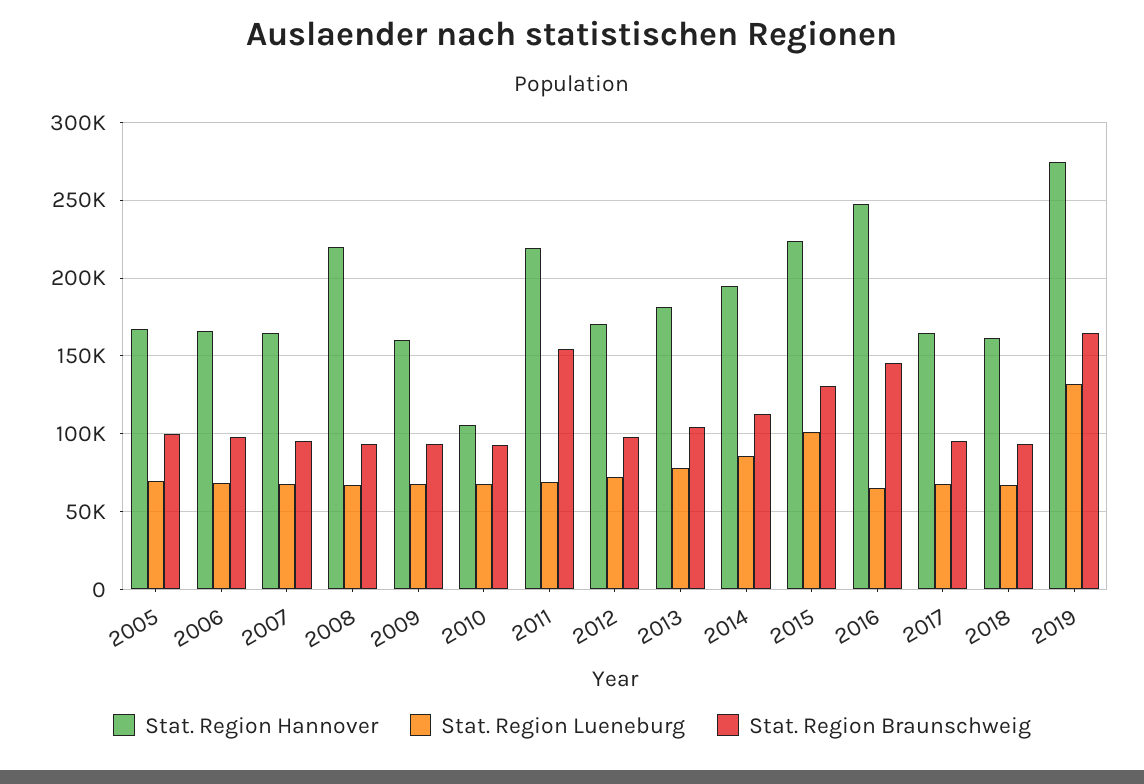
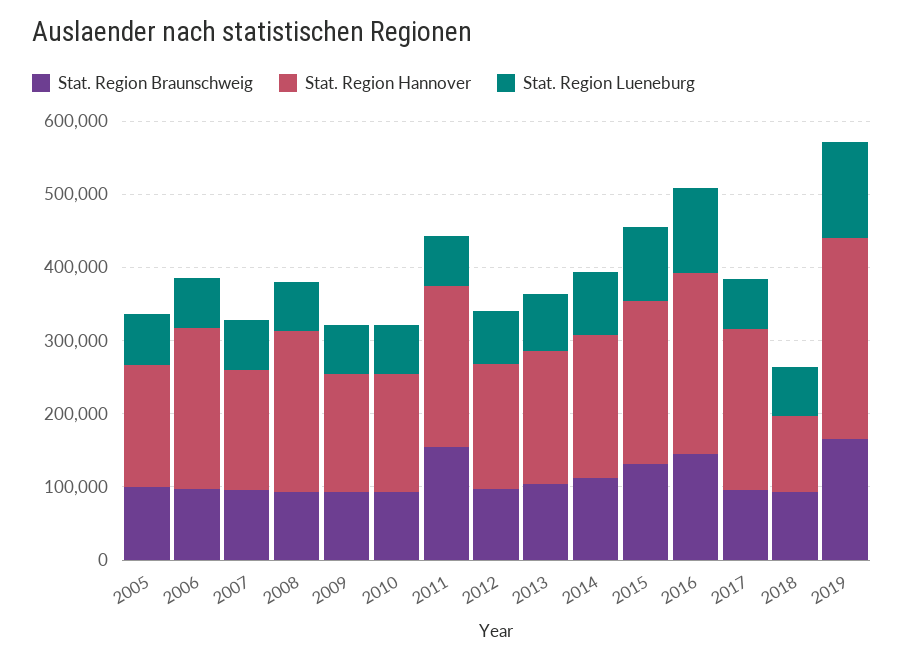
Stat. Region Hannover, 2006: 165000 -> 220000
Stat. Region Hannover, 2010: 105000 -> 160000
Stat. Region Lueneburg, 2016: 65000 -> 120000
Stat. Region Hannover, 2017: 165000 -> 220000
Stat. Region Hannover, 2018: 160000 -> 100000

